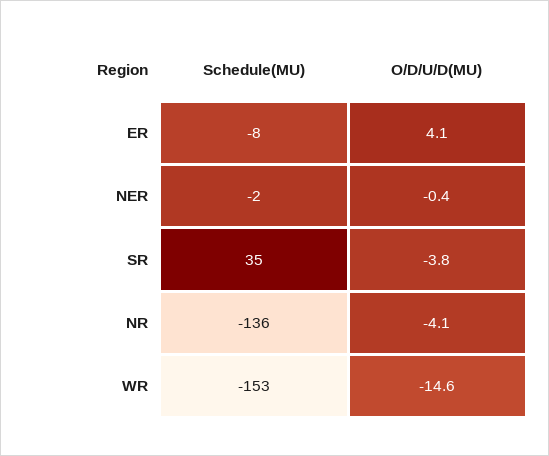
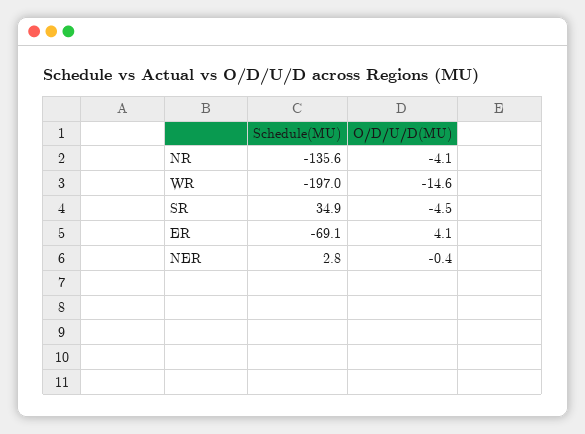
Schedule(MU), ER: -8 -> -69.1
Schedule(MU), NER: -2 -> 2.8
O/D/U/D(MU), SR: -3.8 -> -4.5
Schedule(MU), WR: -153 -> -197

